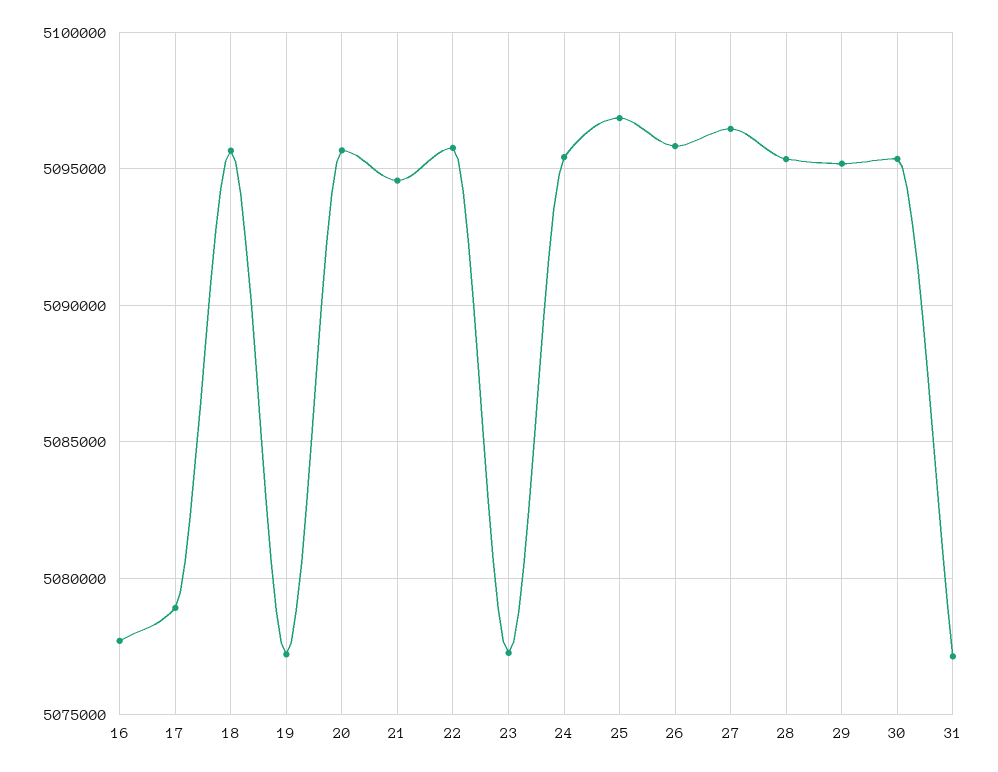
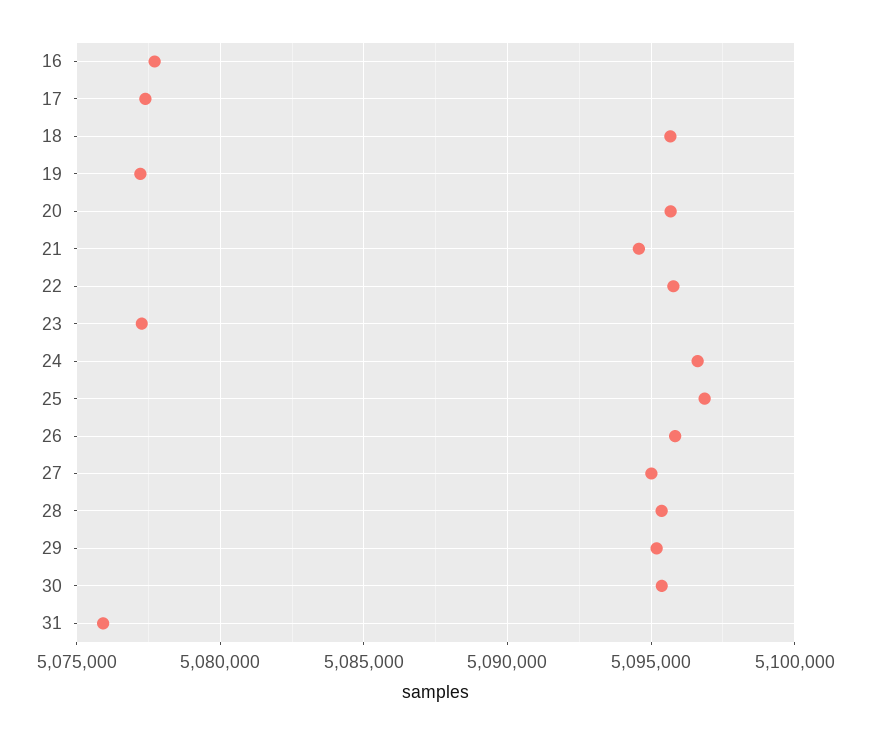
17: 5079000 -> 5077500
24: 5095500 -> 5096500
27: 5096500 -> 5095000
31: 5077000 -> 5076000

